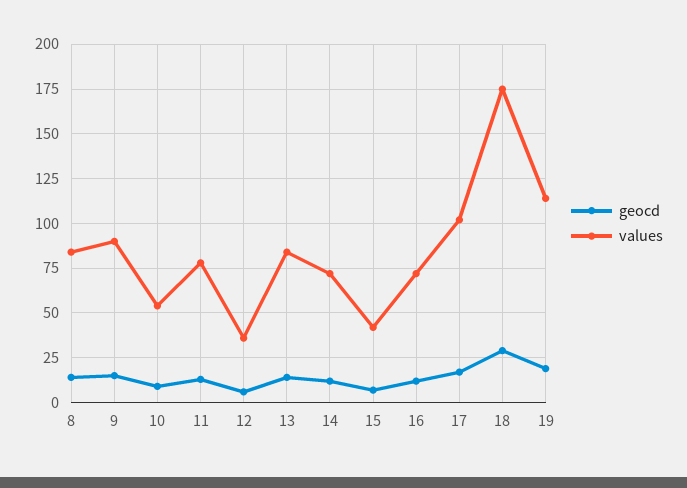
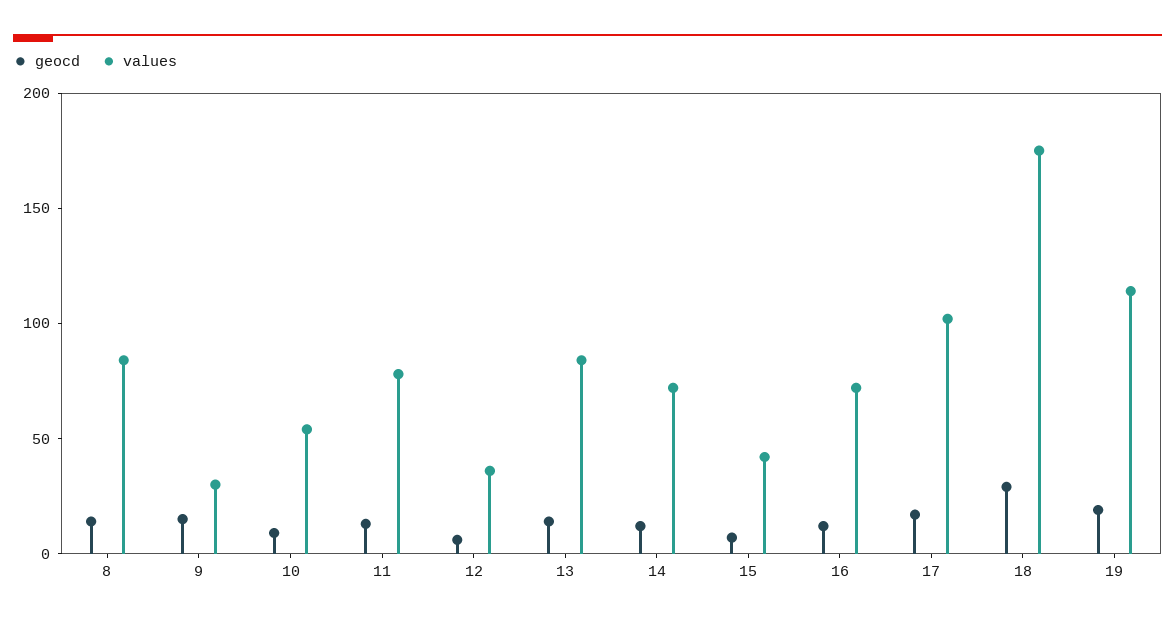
values, 9: 90 -> 30

